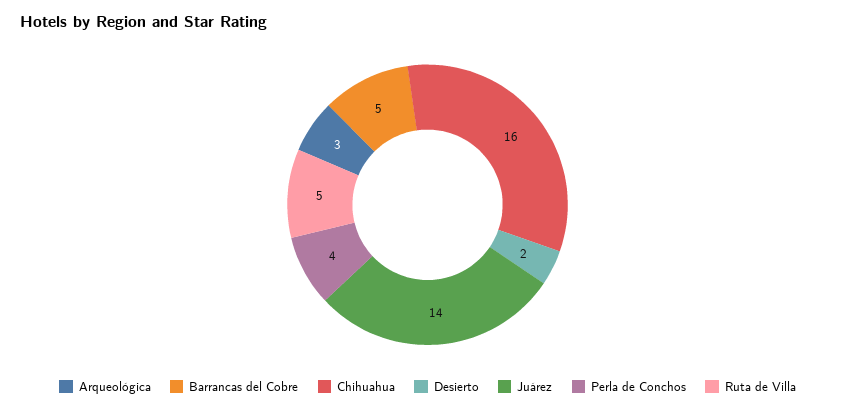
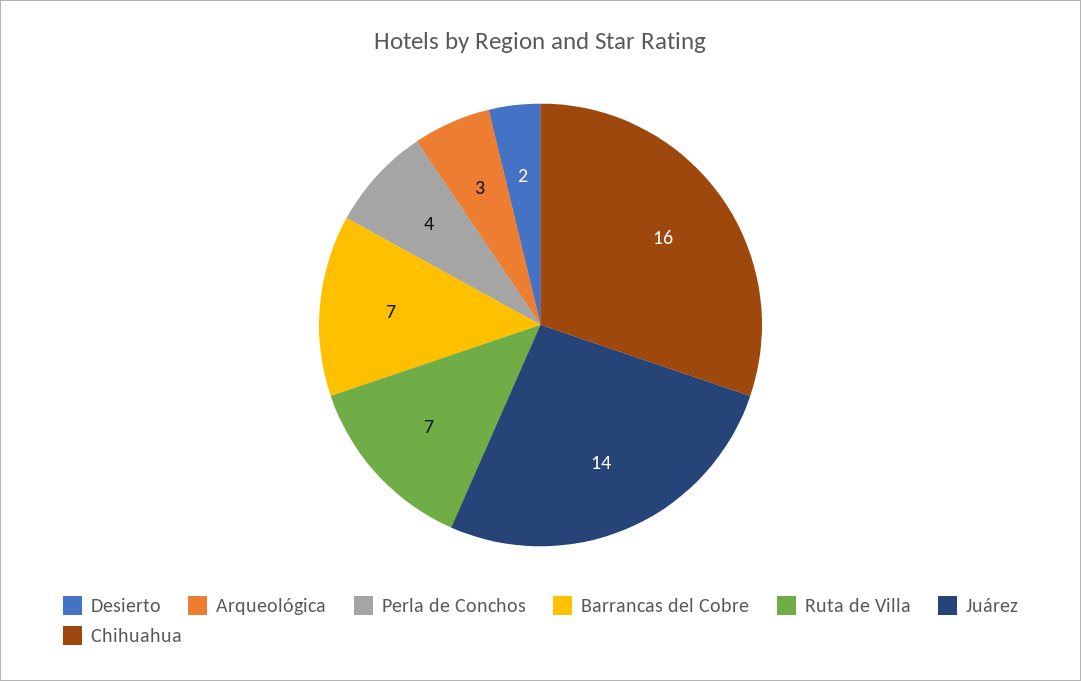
Barrancas del Cobre: 5 -> 7
Ruta de Villa: 5 -> 7

